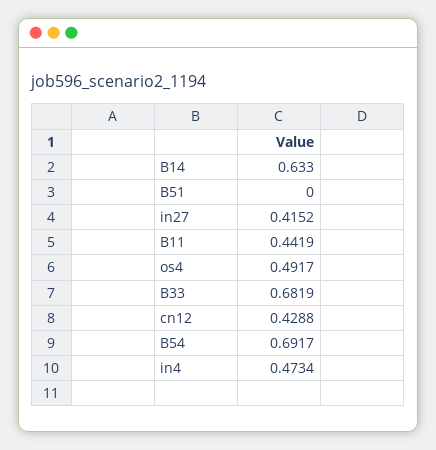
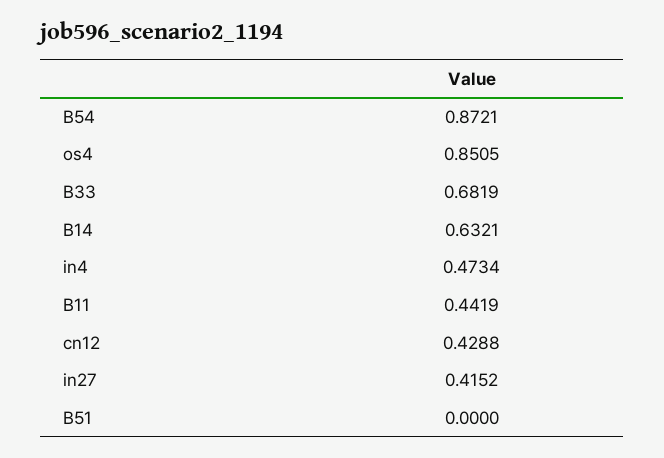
B14: 0.633 -> 0.6321
os4: 0.4917 -> 0.8505
B54: 0.6917 -> 0.8721

